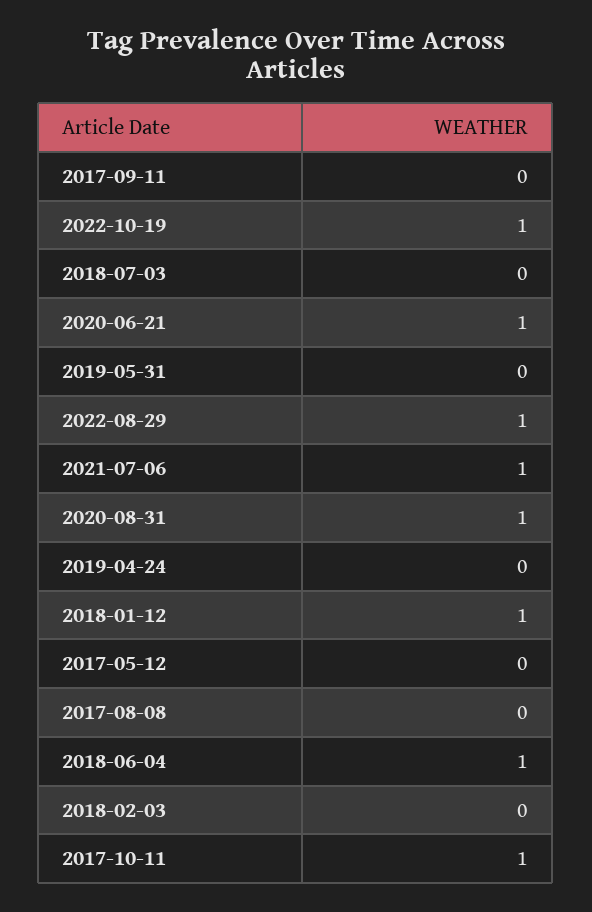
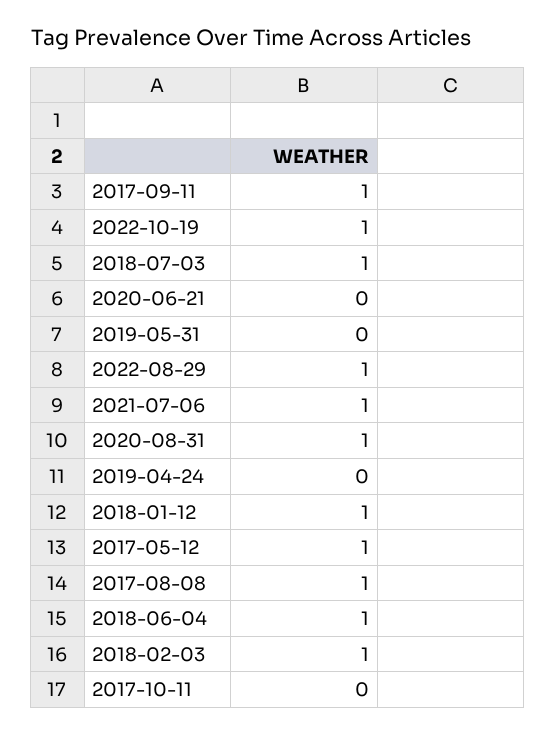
2017-09-11: 0 -> 1
2018-07-03: 0 -> 1
2020-06-21: 1 -> 0
2017-05-12: 0 -> 1
2017-08-08: 0 -> 1
2018-02-03: 0 -> 1
2017-10-11: 1 -> 0

